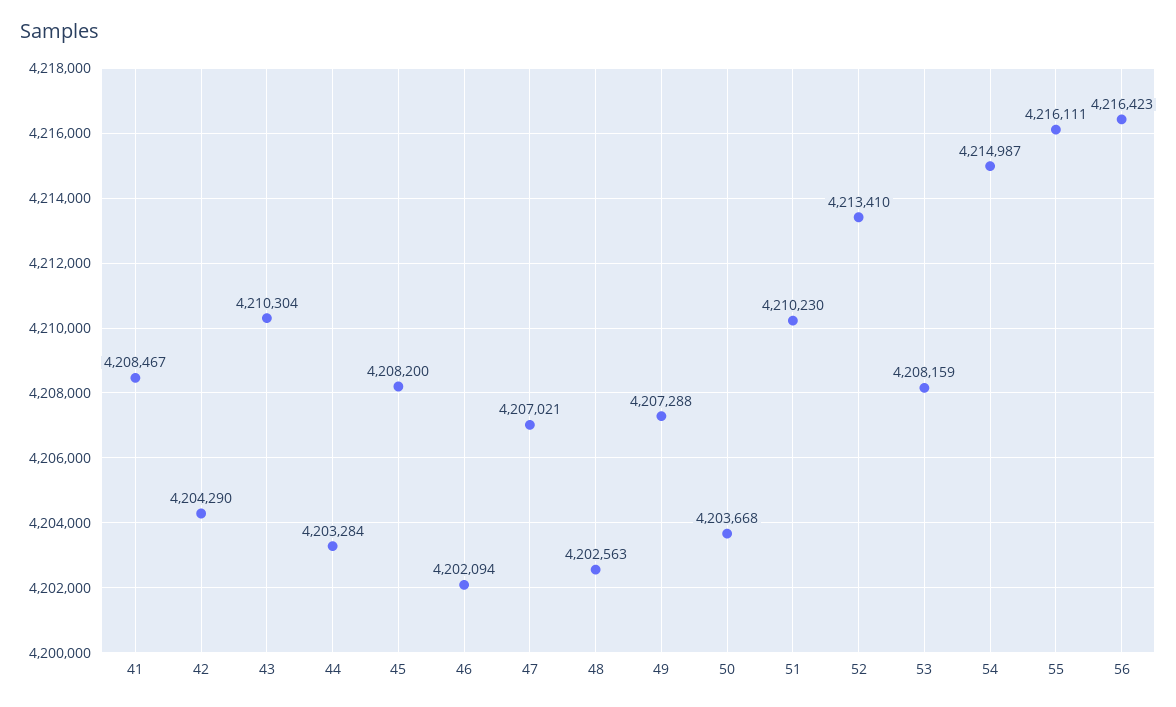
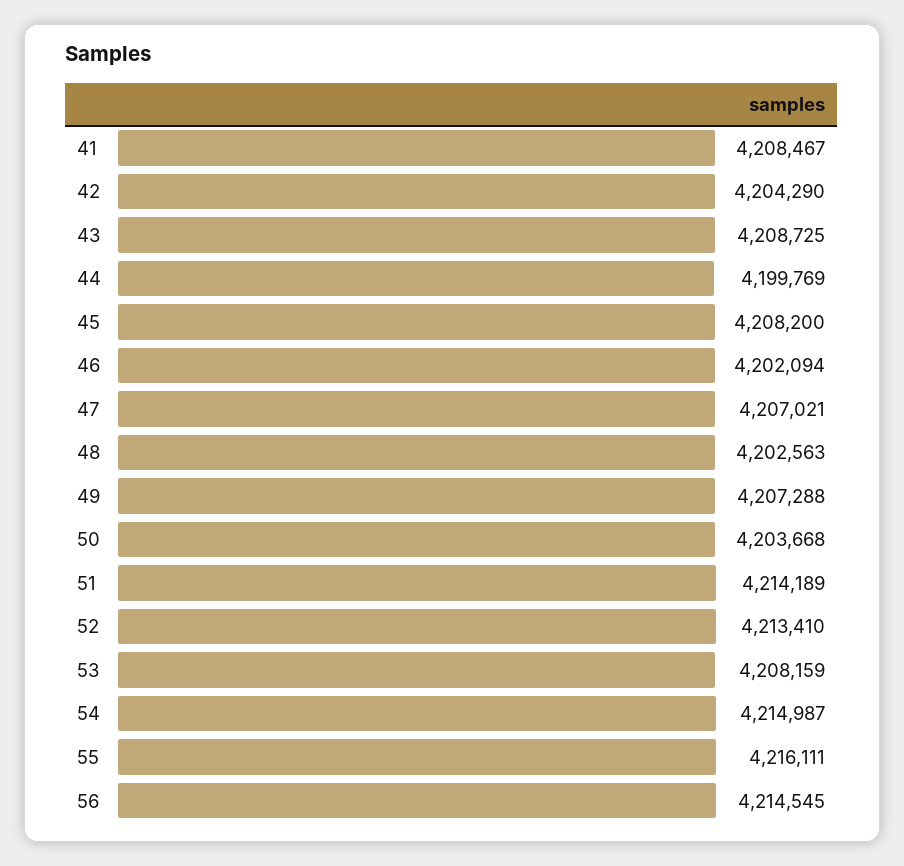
43: 4210304 -> 4208725
44: 4203284 -> 4199769
51: 4210230 -> 4214189
56: 4216423 -> 4214545

